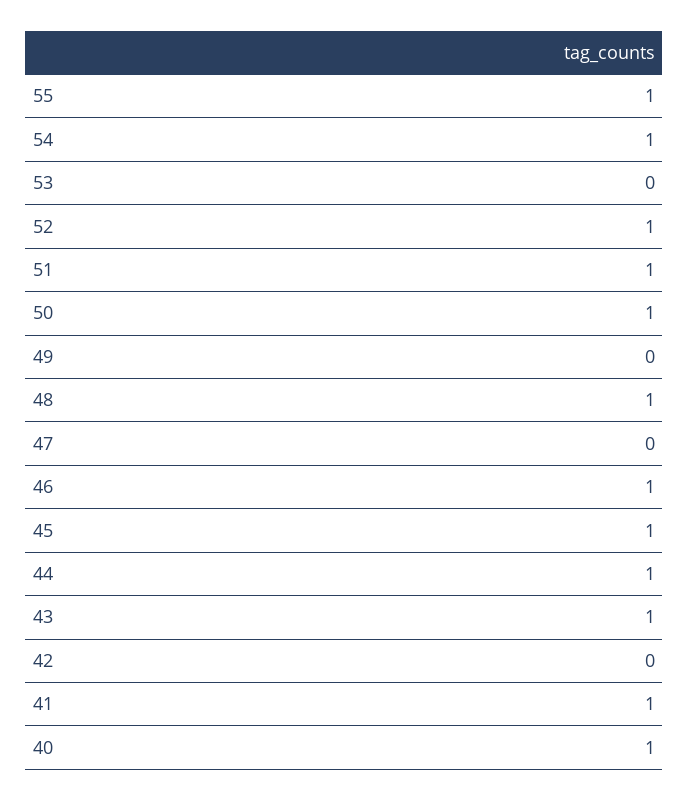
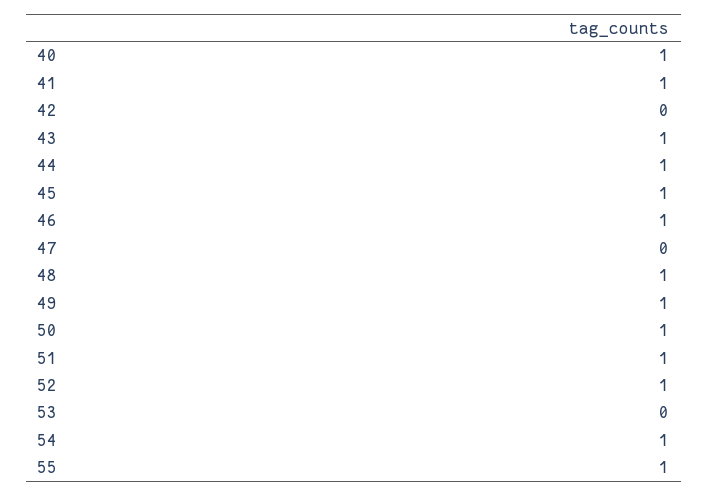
49: 0 -> 1

